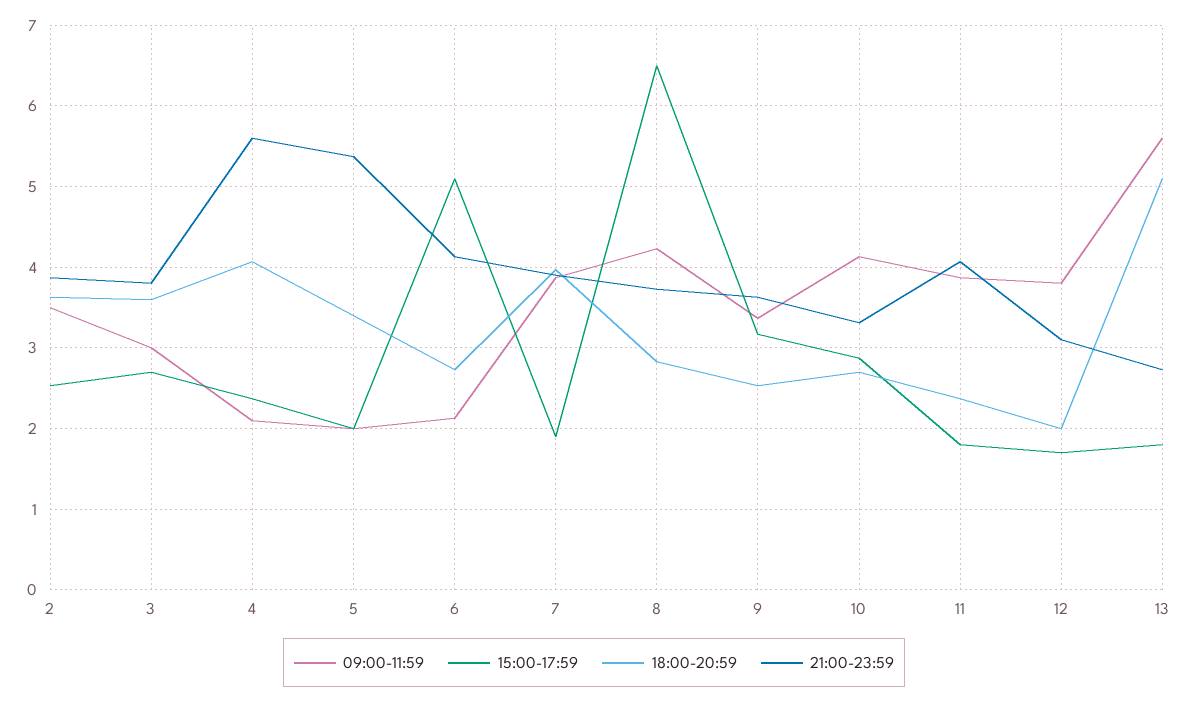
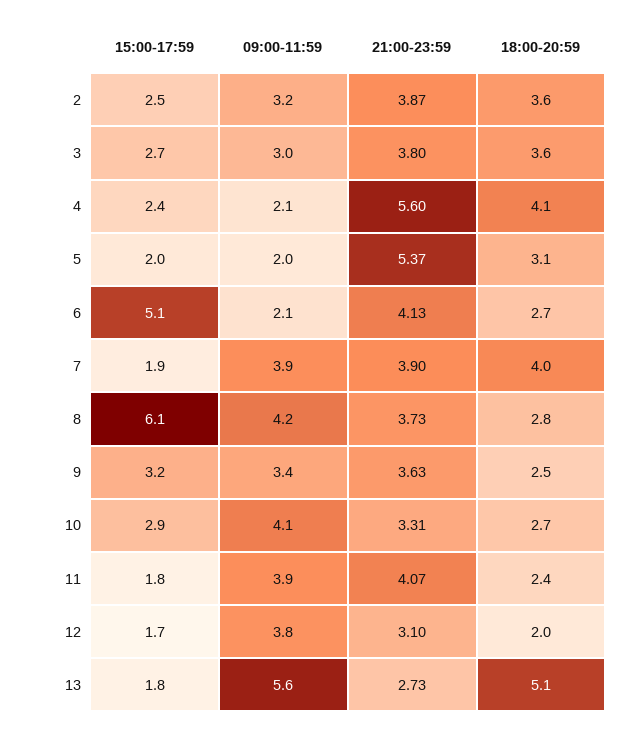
09:00-11:59, 2: 3.5 -> 3.2
18:00-20:59, 5: 3.4 -> 3.1
15:00-17:59, 8: 6.5 -> 6.1

